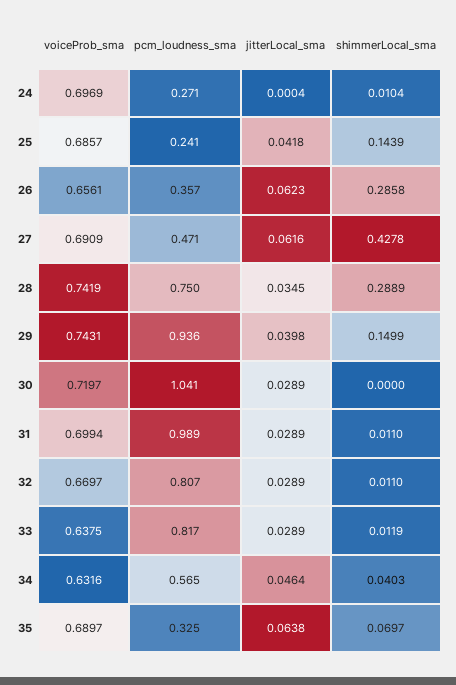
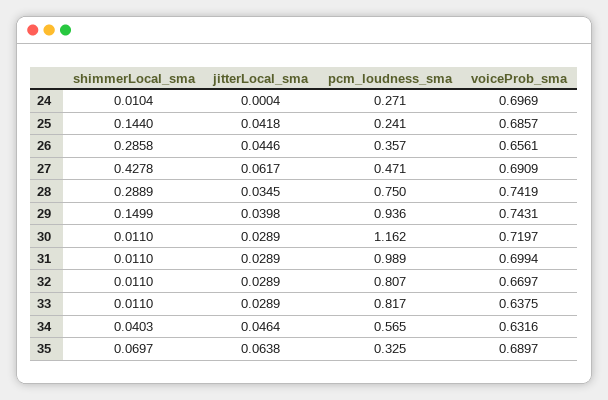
shimmerLocal_sma, 25: 0.1439 -> 0.144
jitterLocal_sma, 26: 0.0623 -> 0.0446
jitterLocal_sma, 27: 0.0616 -> 0.0617
pcm_loudness_sma, 30: 1.041 -> 1.162
shimmerLocal_sma, 30: 0 -> 0.011
shimmerLocal_sma, 33: 0.0119 -> 0.011

